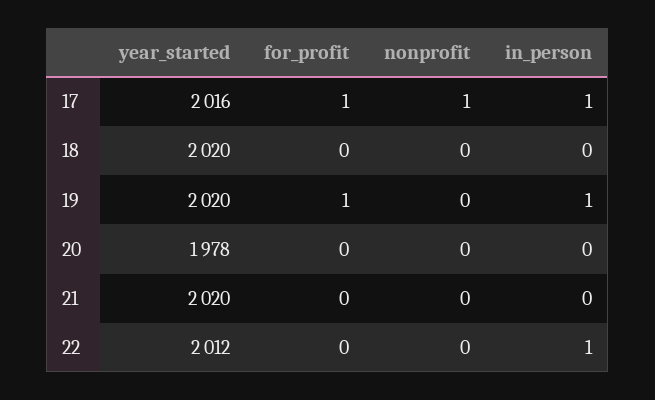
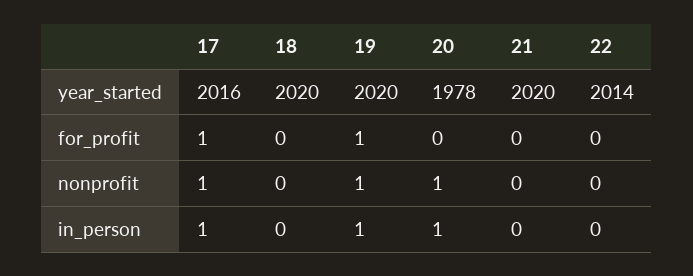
nonprofit, 19: 0 -> 1
nonprofit, 20: 0 -> 1
in_person, 20: 0 -> 1
year_started, 22: 2012 -> 2014
in_person, 22: 1 -> 0

